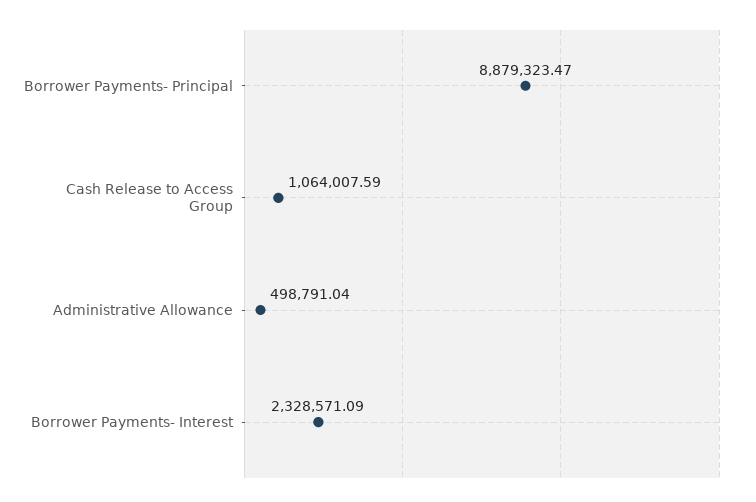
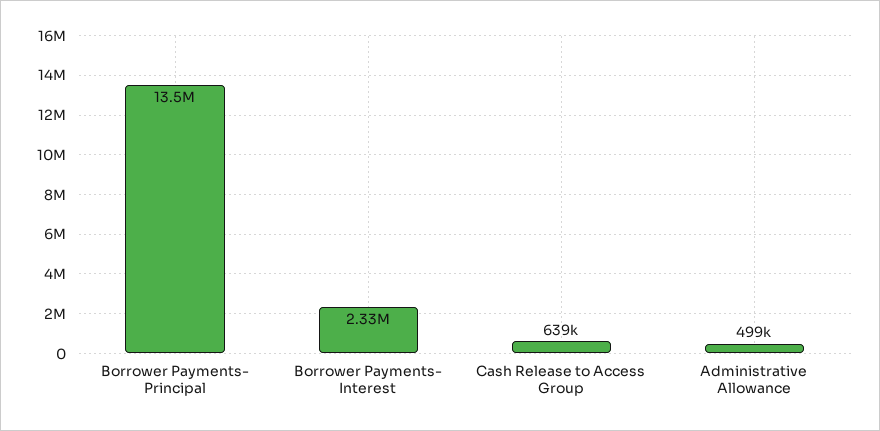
Borrower Payments- Principal: 8879323.47 -> 13500000
Cash Release to Access Group: 1064007.59 -> 639000

